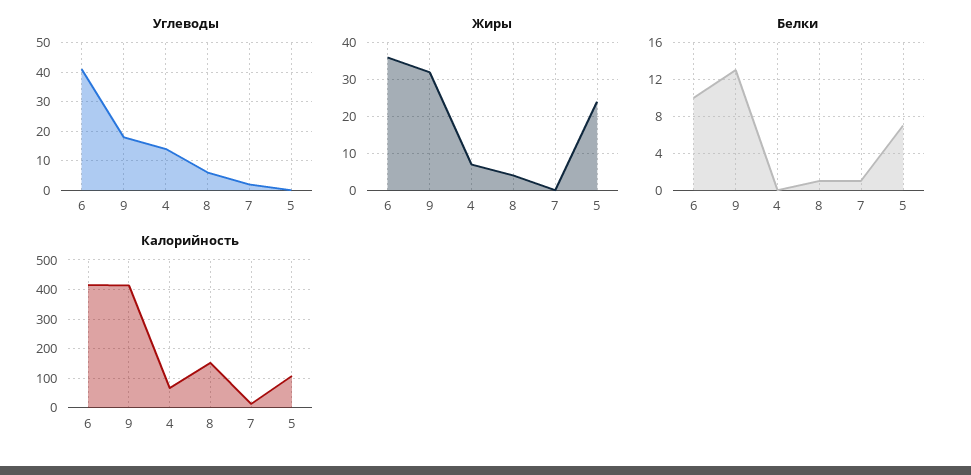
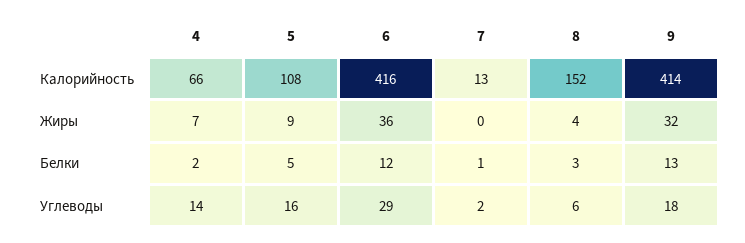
Углеводы, 6: 40 -> 29
Углеводы, 5: 0 -> 16
Жиры, 5: 25 -> 9
Белки, 6: 10 -> 12
Белки, 4: 0 -> 2
Белки, 8: 1 -> 3
Белки, 5: 7 -> 5

